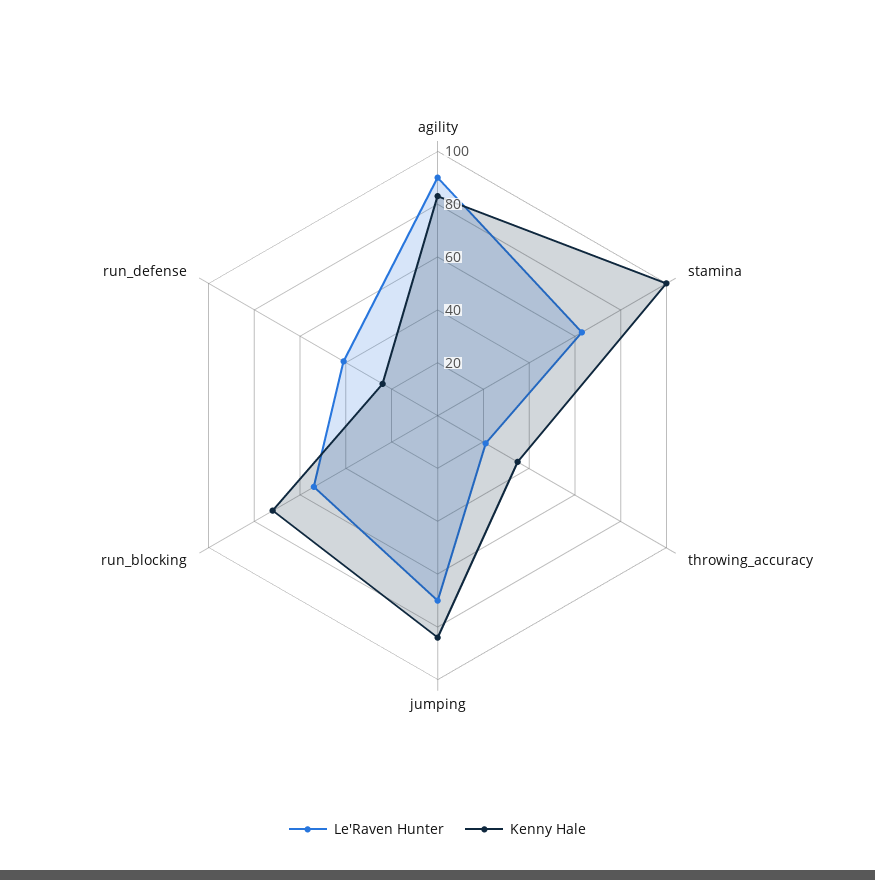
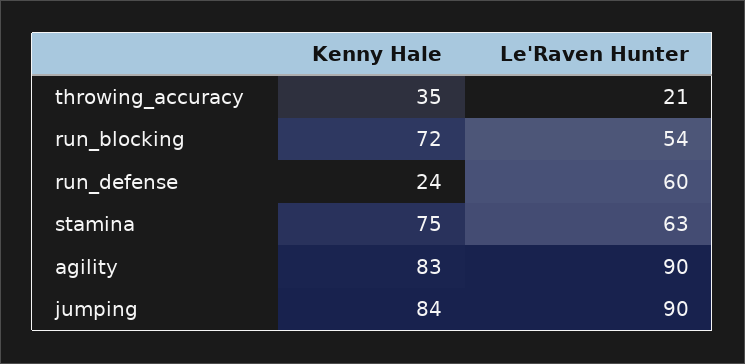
Kenny Hale, stamina: 100 -> 75
Le'Raven Hunter, jumping: 70 -> 90
Le'Raven Hunter, run_defense: 40 -> 60

